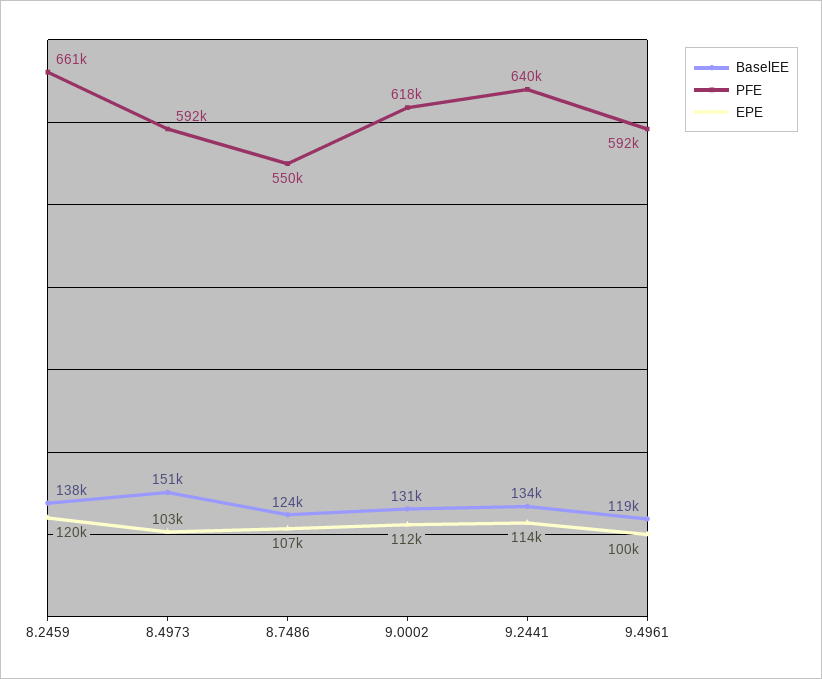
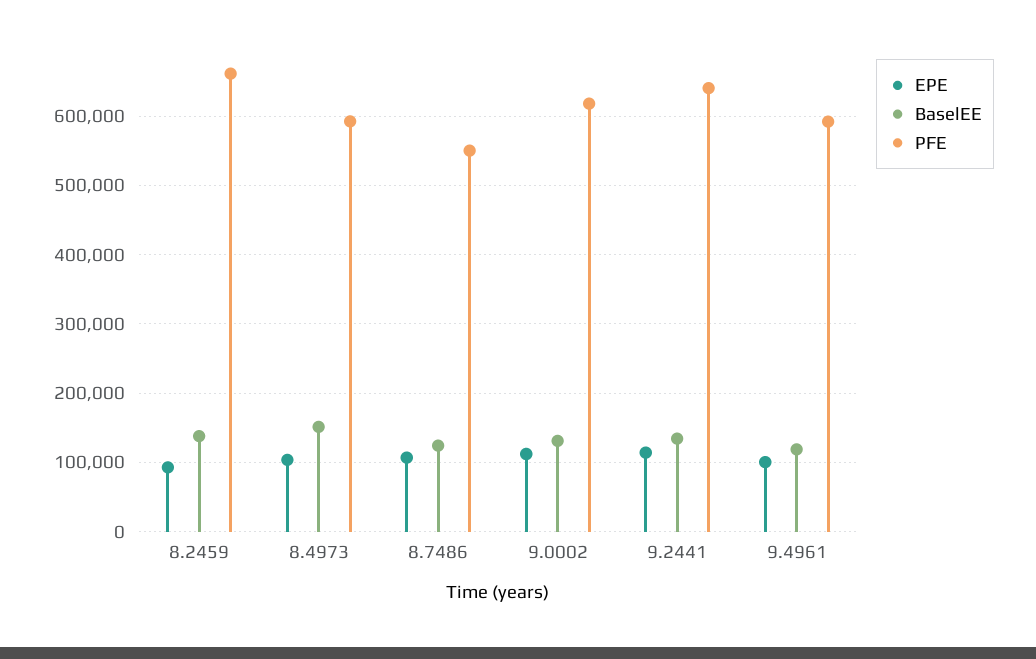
EPE, 8.2459: 120000 -> 90000

